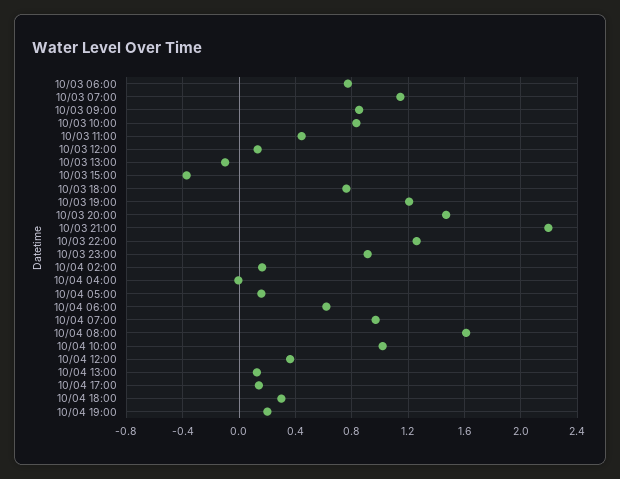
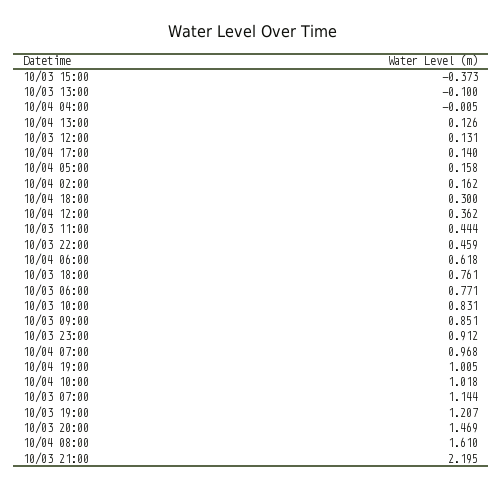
10/03 22:00: 1.25 -> 0.459
10/04 19:00: 0.2 -> 1.005

